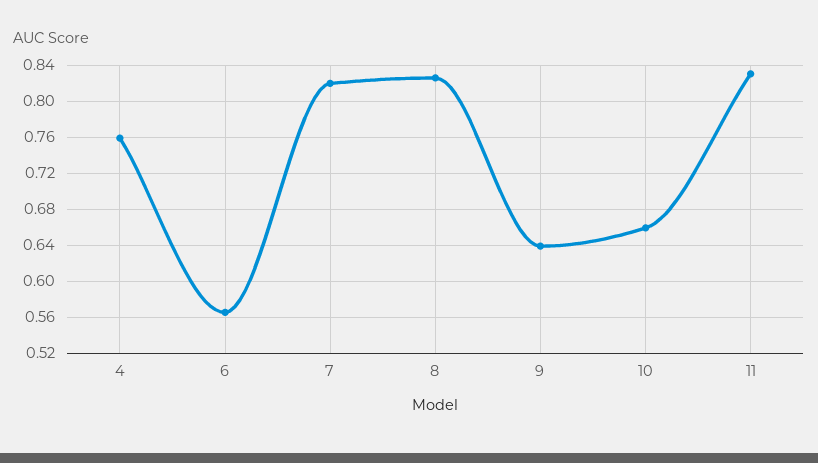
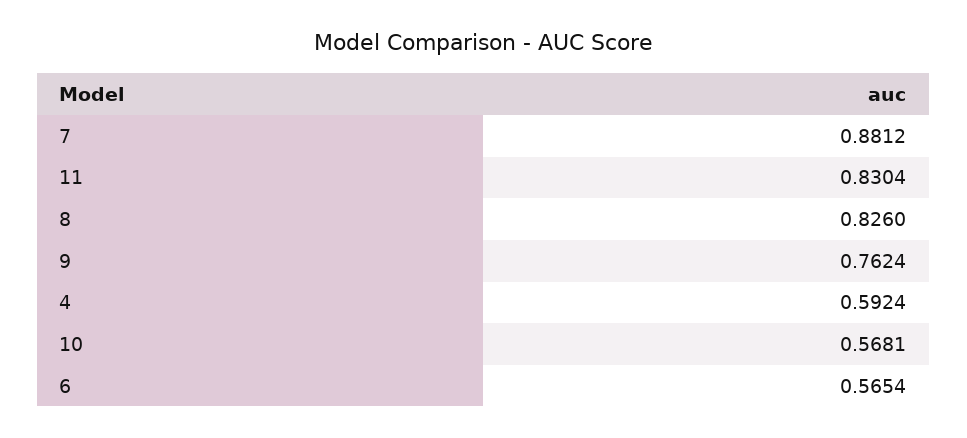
4: 0.76 -> 0.5924
7: 0.82 -> 0.8812
9: 0.64 -> 0.7624
10: 0.66 -> 0.5681

